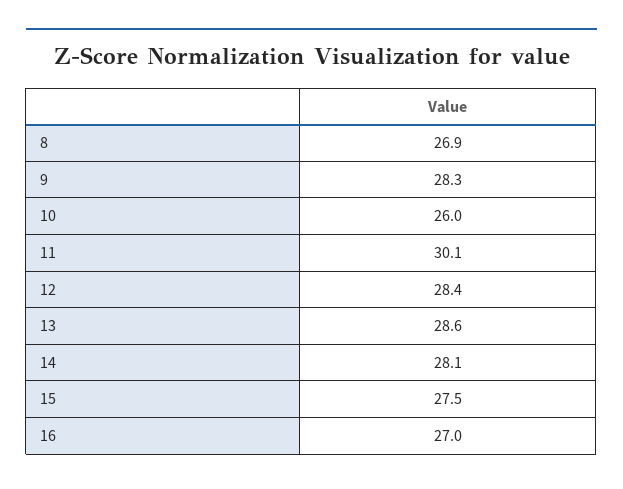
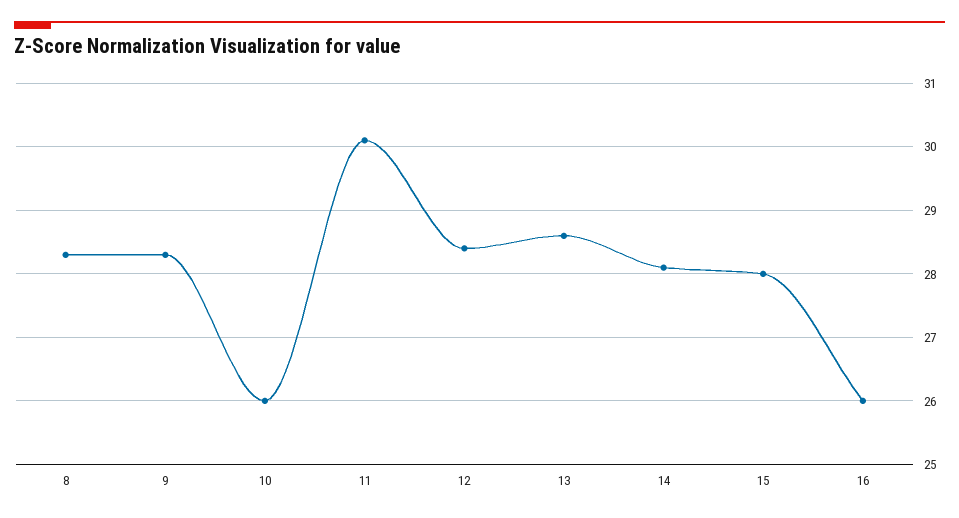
8: 26.9 -> 28.3
15: 27.5 -> 28
16: 27 -> 26

